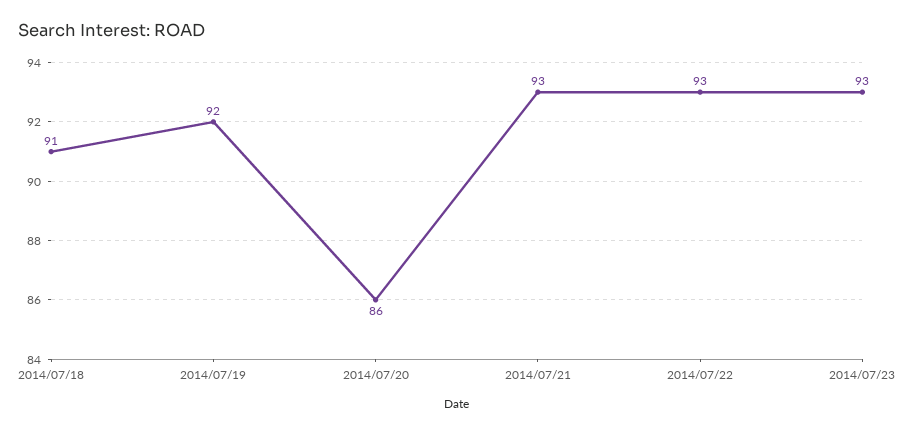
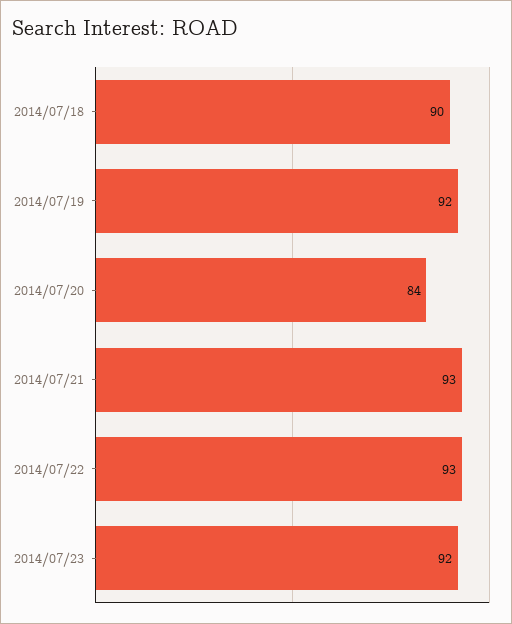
2014/07/18: 91 -> 90
2014/07/20: 86 -> 84
2014/07/23: 93 -> 92

